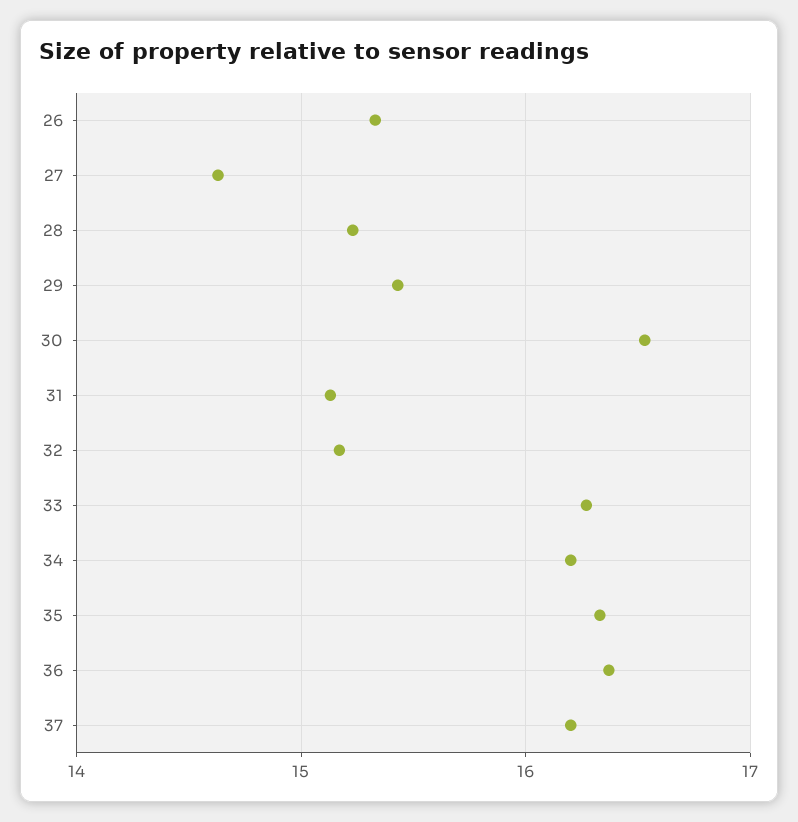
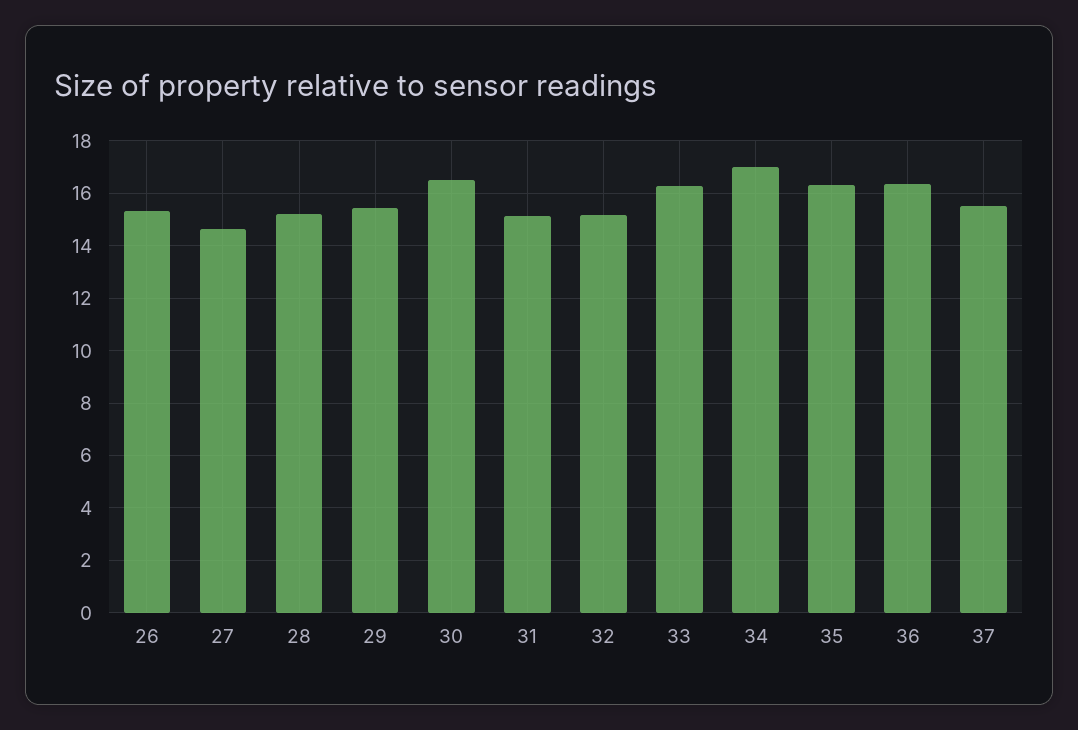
34: 16.2 -> 17
37: 16.2 -> 15.5

